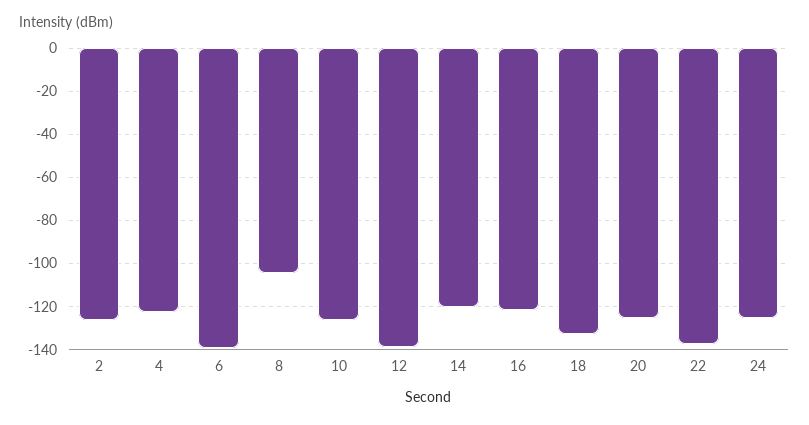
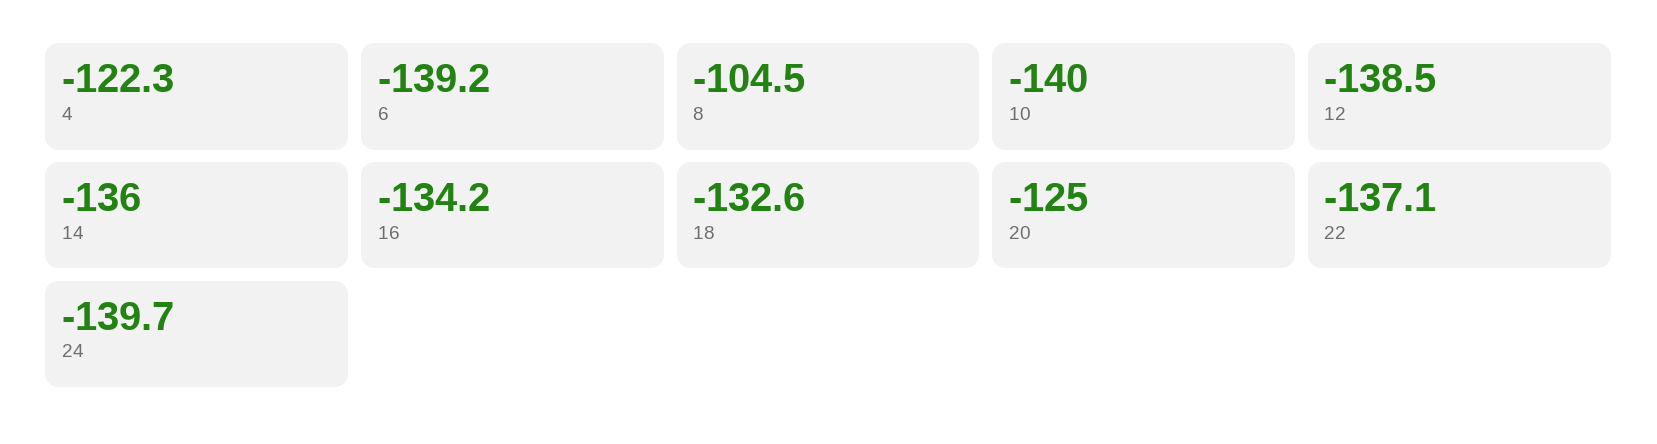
2: -125 -> none
10: -125 -> -140
14: -120 -> -136
16: -120 -> -134.2
24: -125 -> -139.7

